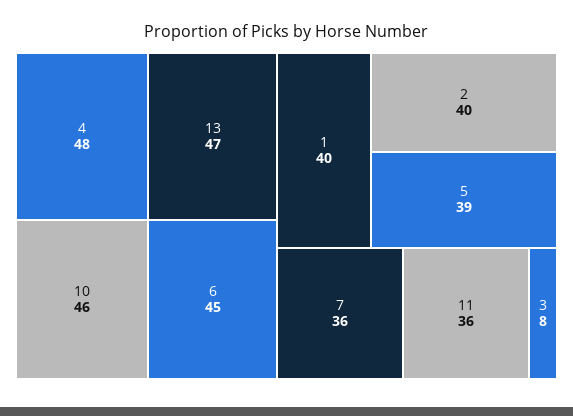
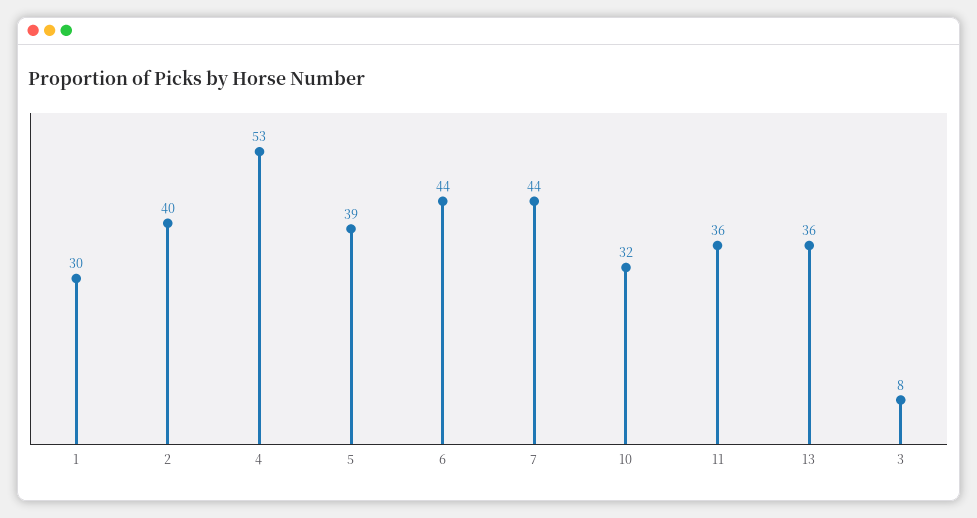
4: 48 -> 53
13: 47 -> 36
10: 46 -> 32
6: 45 -> 44
1: 40 -> 30
7: 36 -> 44

